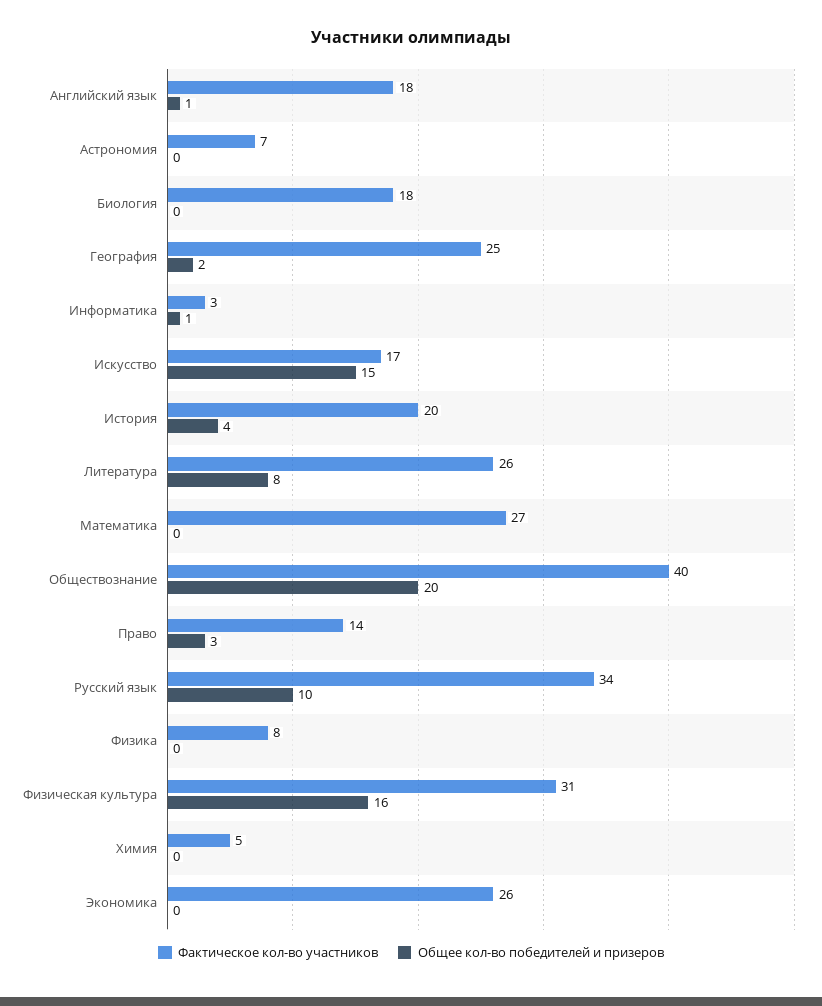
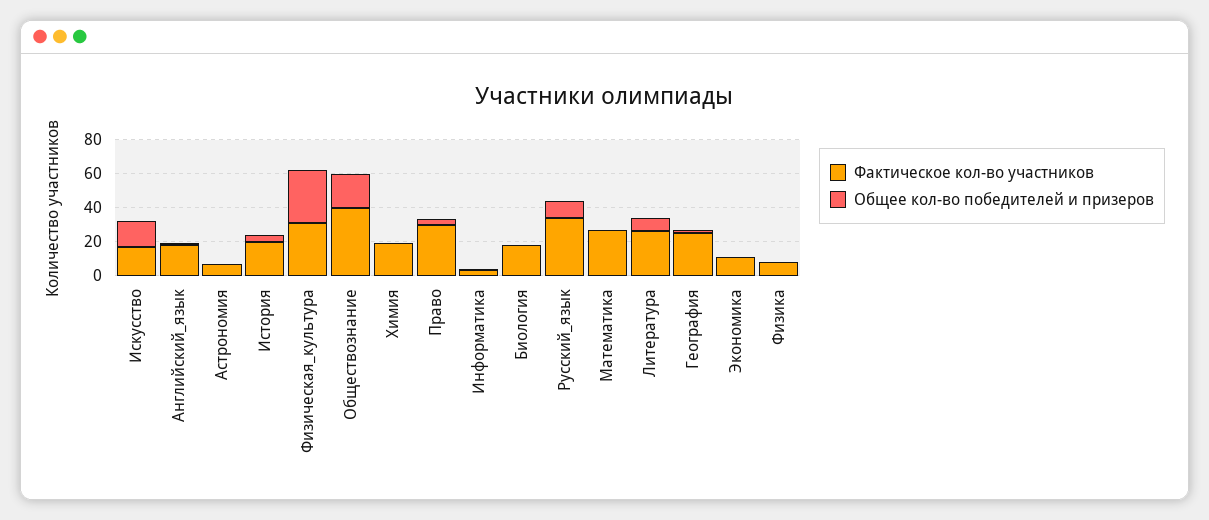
Фактическое кол-во участников, Право: 14 -> 30
Общее кол-во победителей и призеров, Физическая культура: 16 -> 30
Фактическое кол-во участников, Химия: 5 -> 20
Фактическое кол-во участников, Экономика: 26 -> 10

